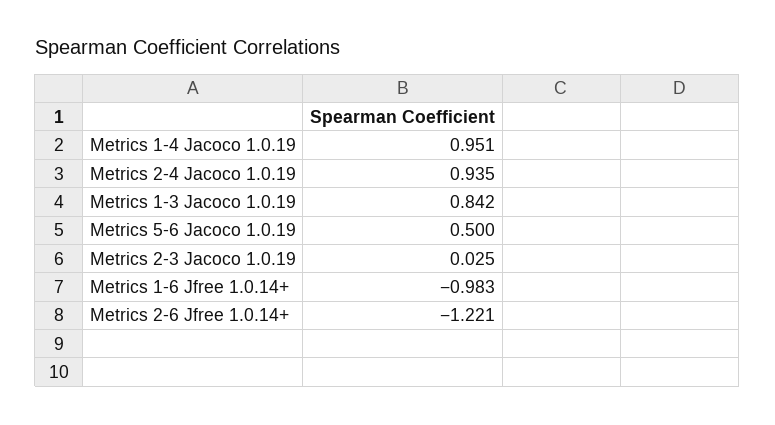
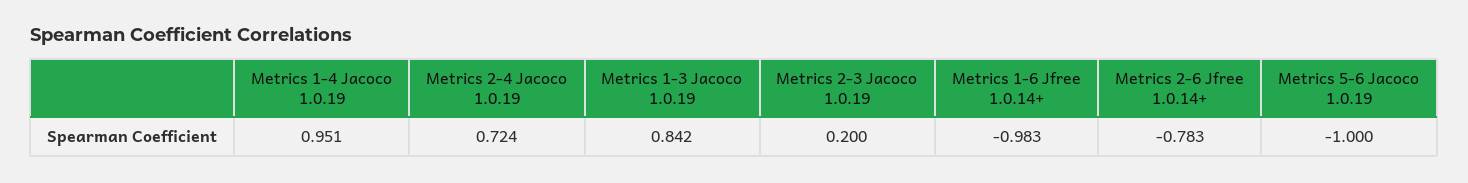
Metrics 2-4 Jacoco 1.0.19: 0.935 -> 0.724
Metrics 5-6 Jacoco 1.0.19: 0.5 -> -1
Metrics 2-3 Jacoco 1.0.19: 0.025 -> 0.2
Metrics 2-6 Jfree 1.0.14+: -1.221 -> -0.783

